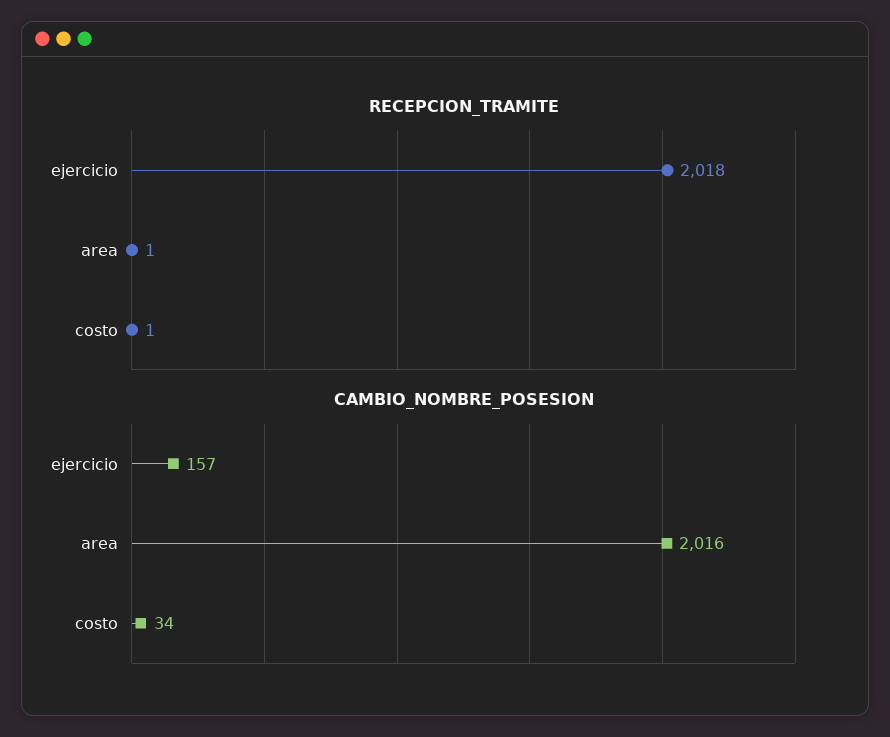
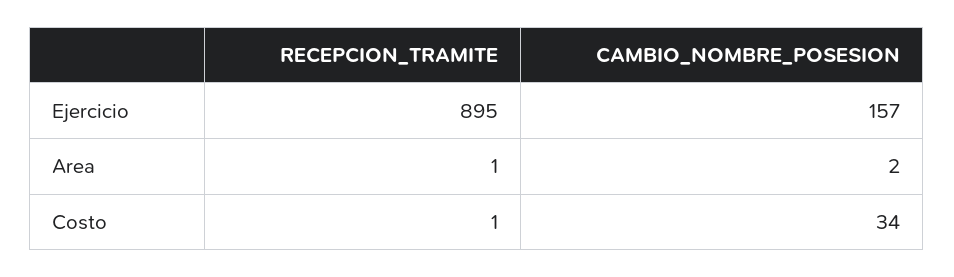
RECEPCION_TRAMITE, ejercicio: 2018 -> 895
CAMBIO_NOMBRE_POSESION, area: 2016 -> 2

